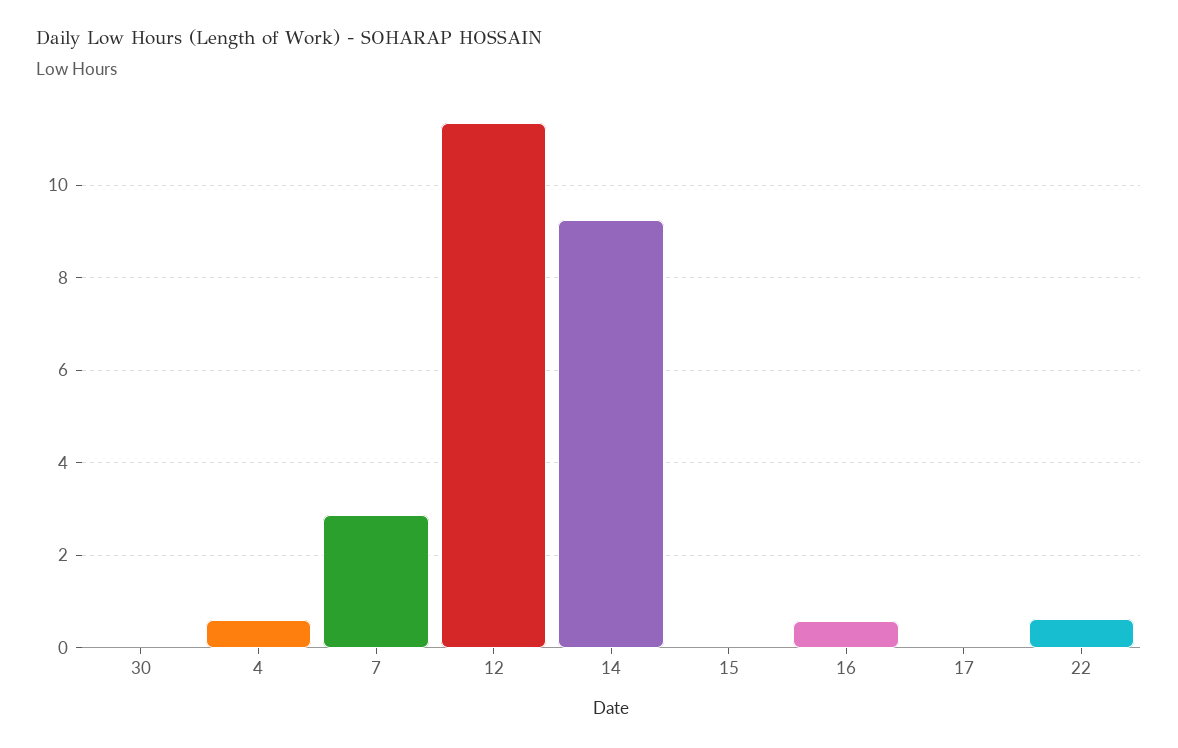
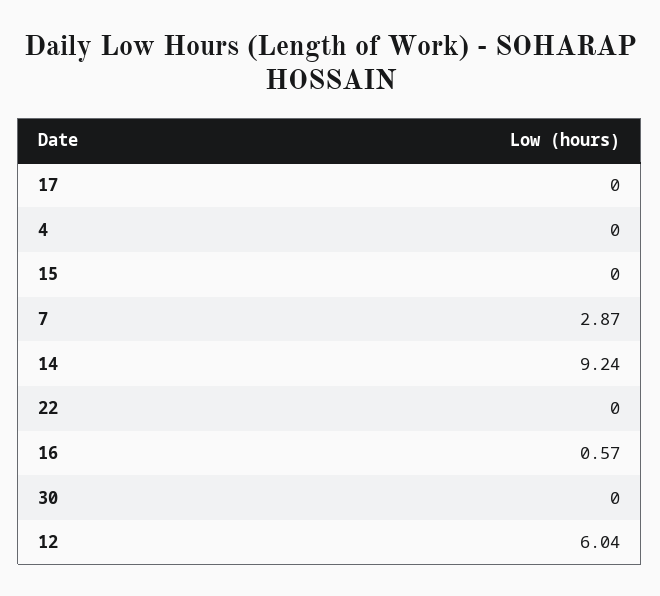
4: 0.6 -> 0
12: 11.4 -> 6.04
22: 0.6 -> 0

